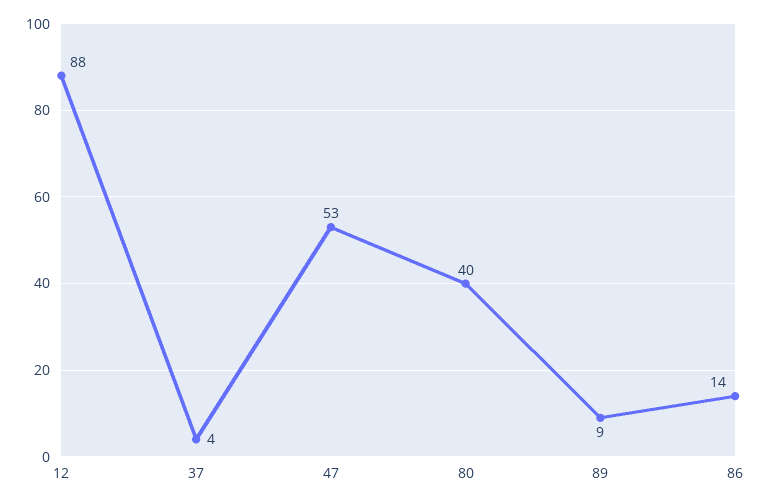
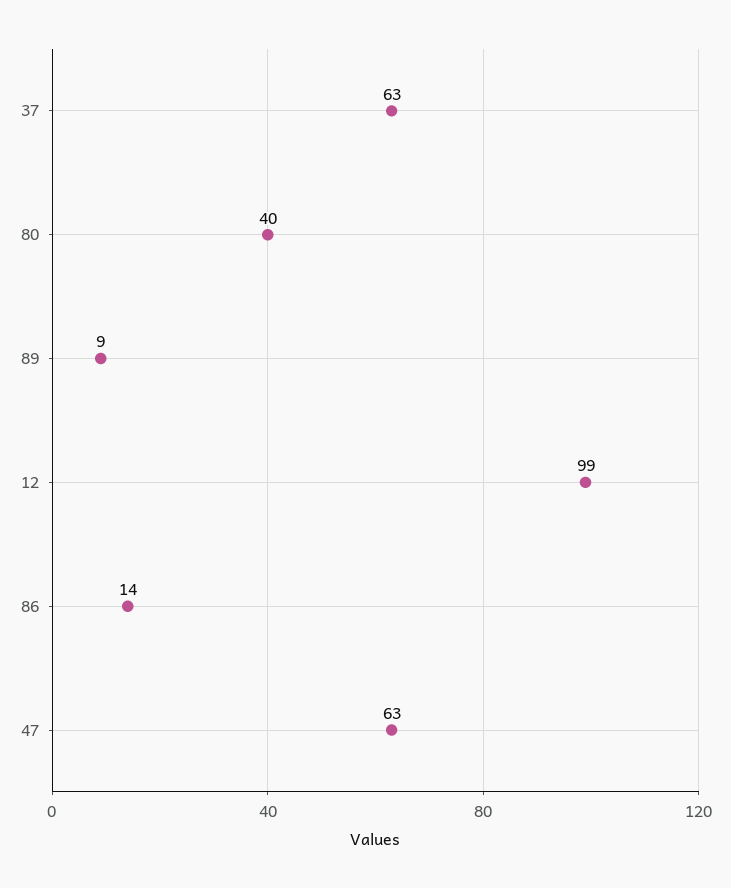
12: 88 -> 99
37: 4 -> 63
47: 53 -> 63

